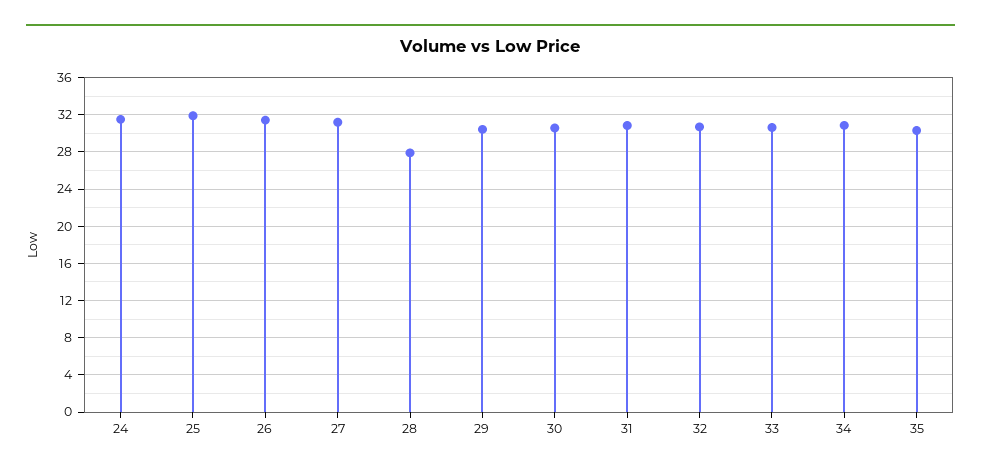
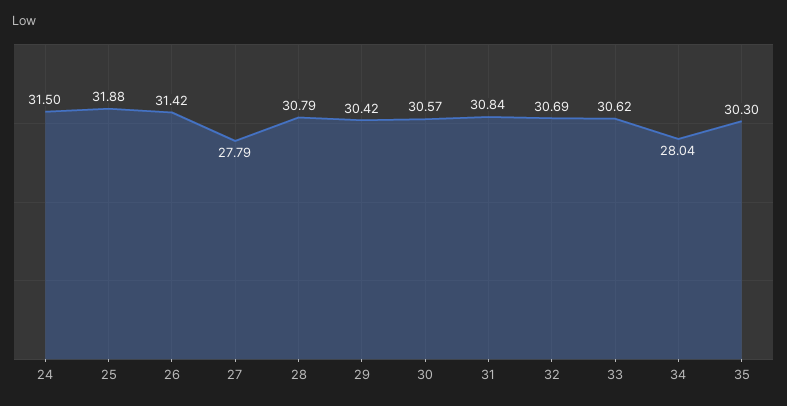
27: 31 -> 27.79
28: 28 -> 30.79
34: 31 -> 28.04

